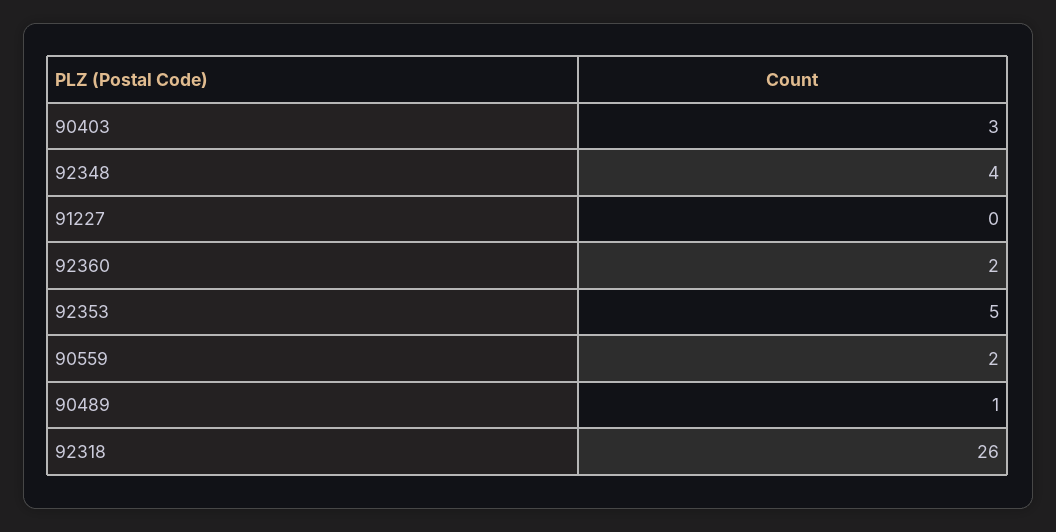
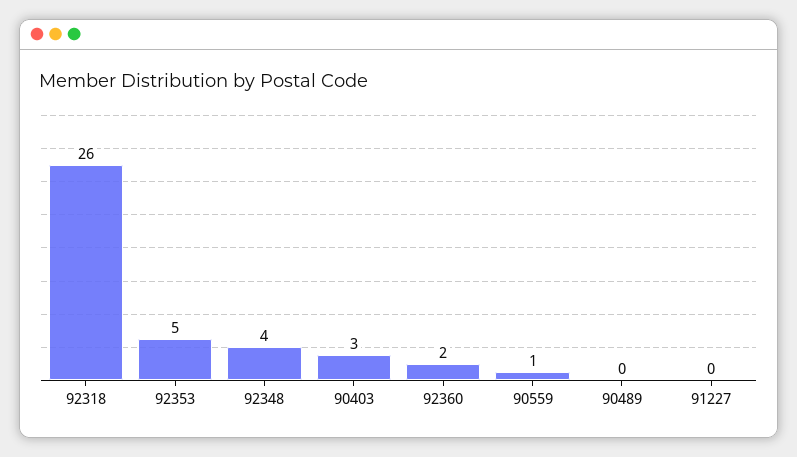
90559: 2 -> 1
90489: 1 -> 0

